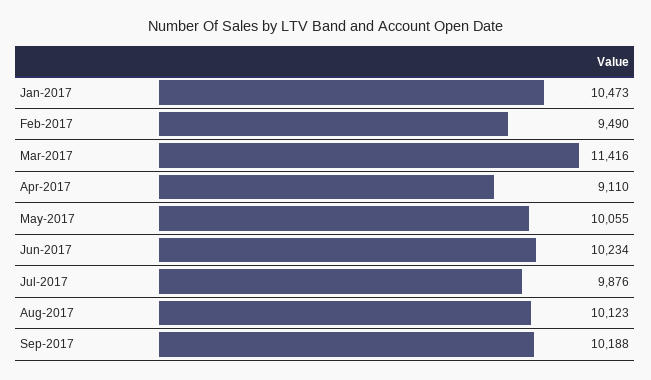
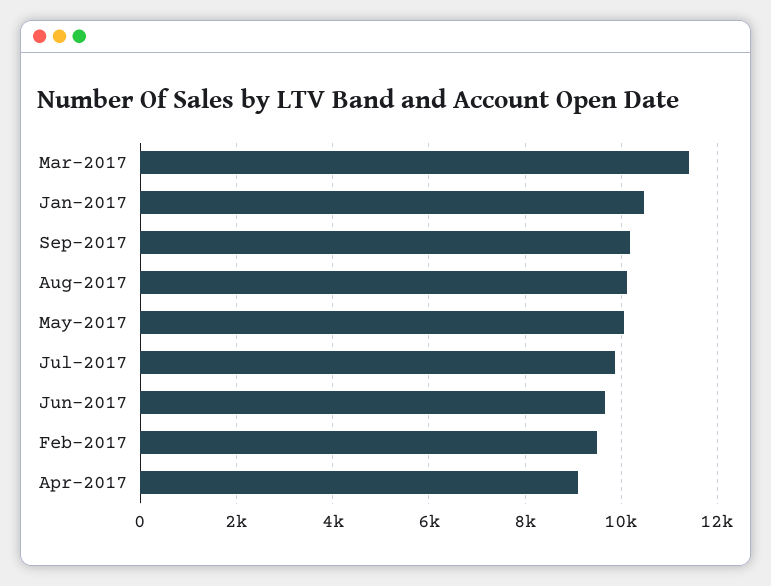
Jun-2017: 10234 -> 9600

